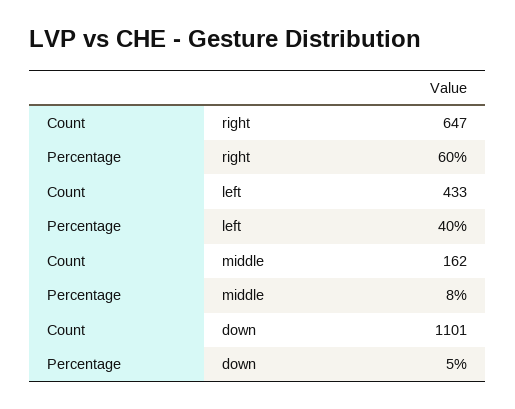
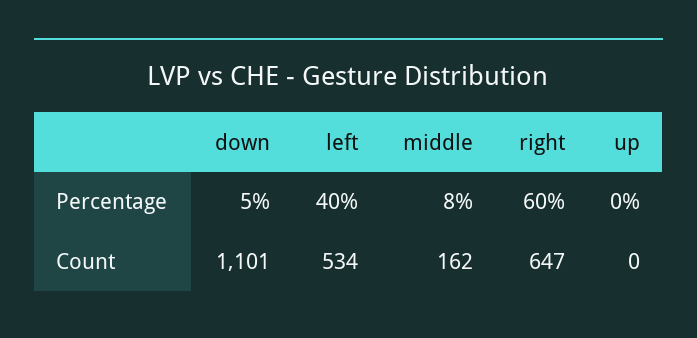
Count, left: 433 -> 534
Percentage, up: none -> 0
Count, up: none -> 0

